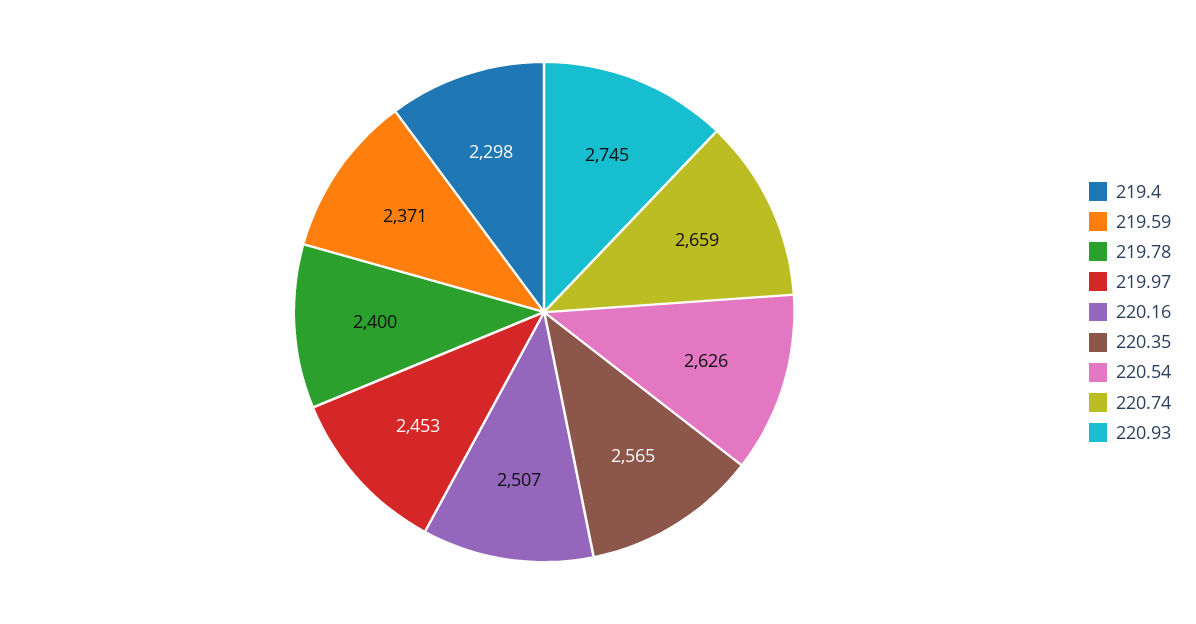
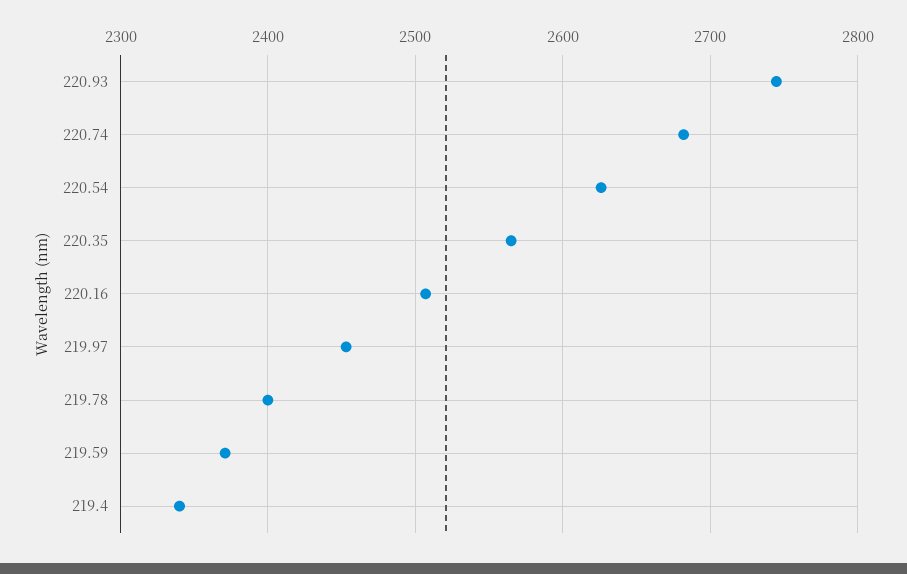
219.4: 2298 -> 2340
220.74: 2659 -> 2680

